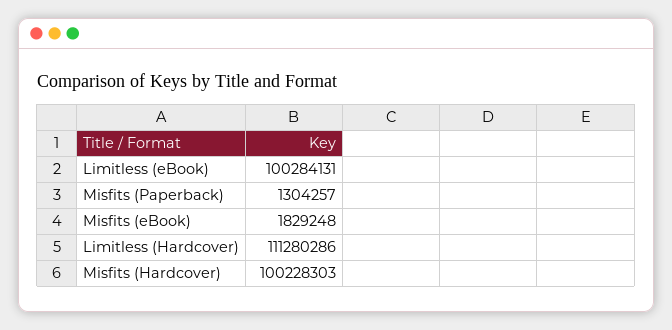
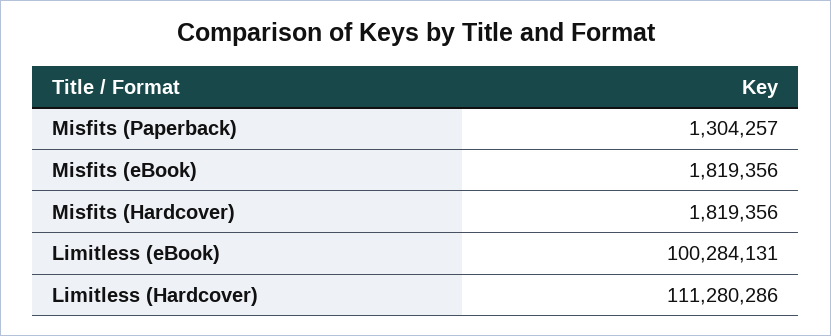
Misfits (eBook): 1829248 -> 1819356
Misfits (Hardcover): 100228303 -> 1819356

